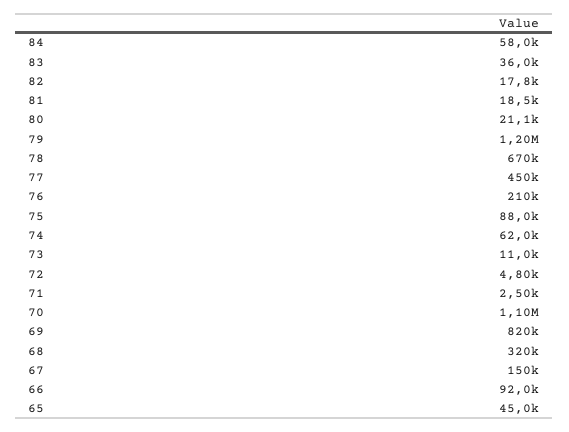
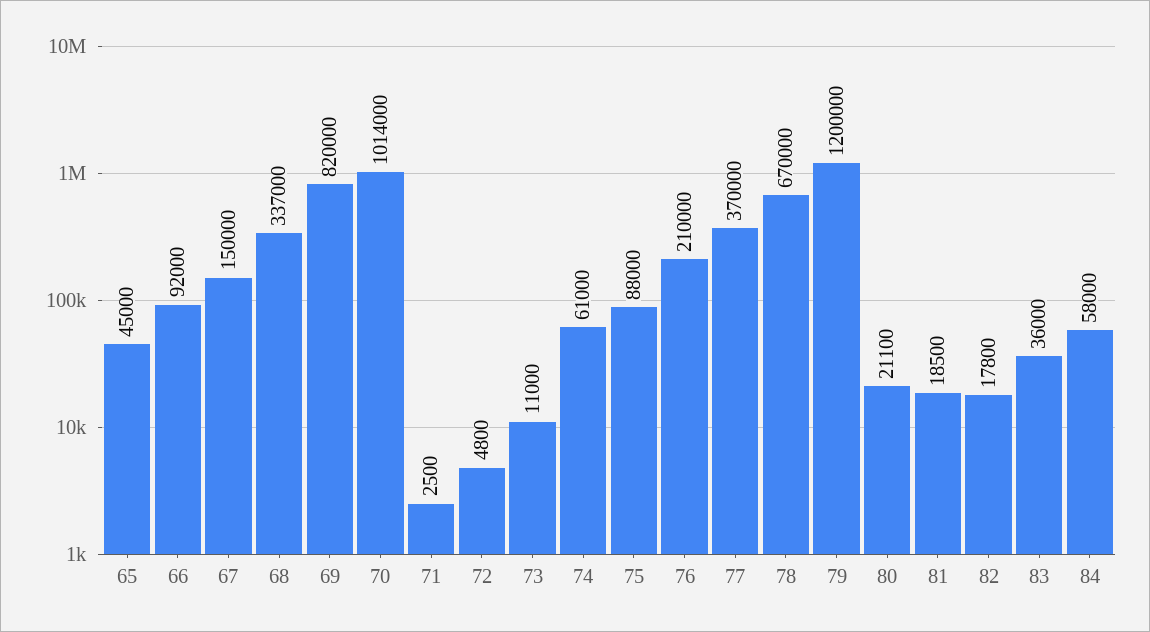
77: 450000 -> 370000
74: 62000 -> 61000
70: 1100000 -> 1014000
68: 320000 -> 337000

